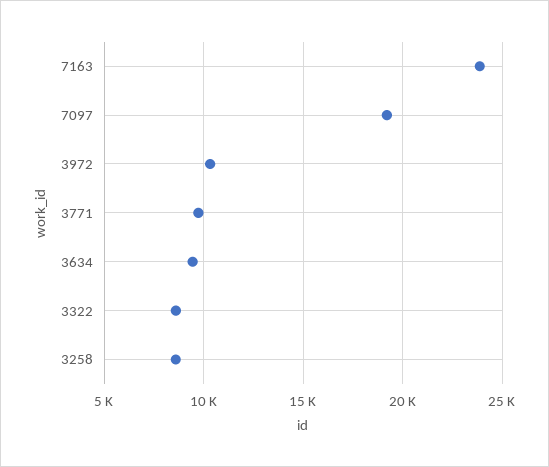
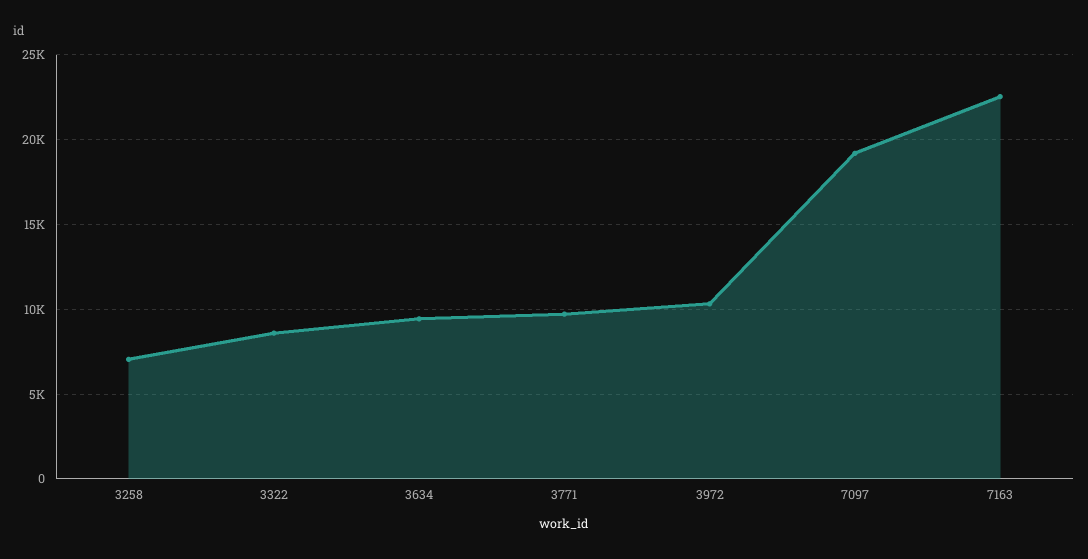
7163: 24000 -> 22500
3258: 8500 -> 7000

